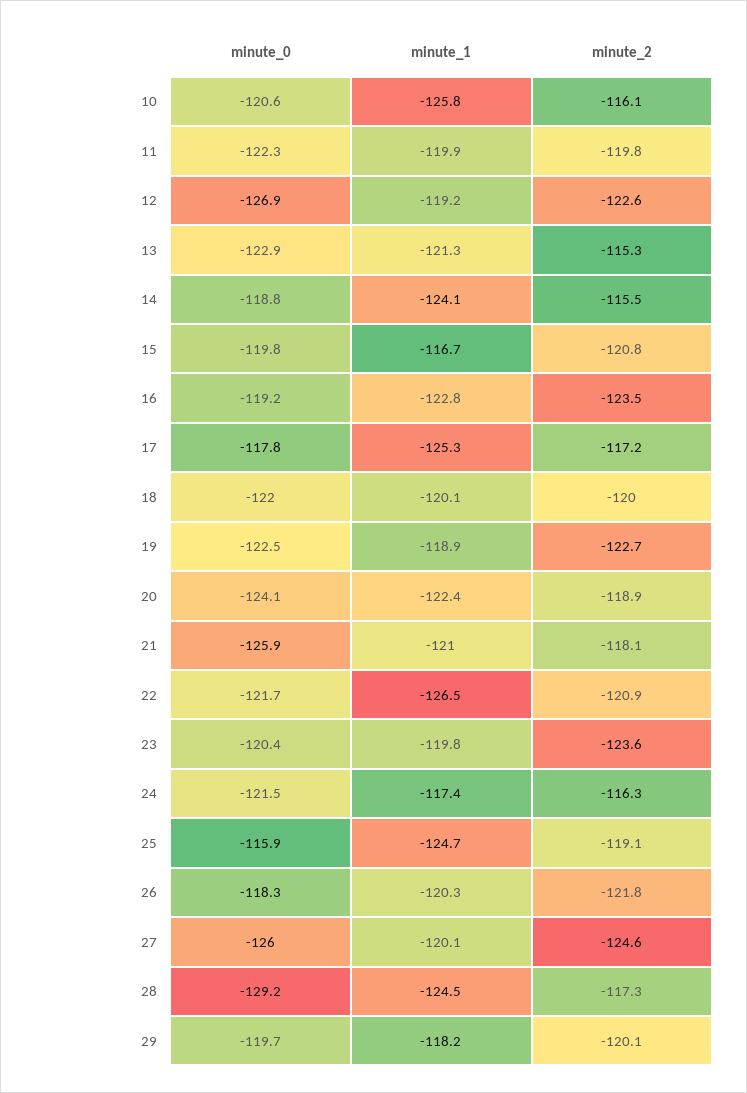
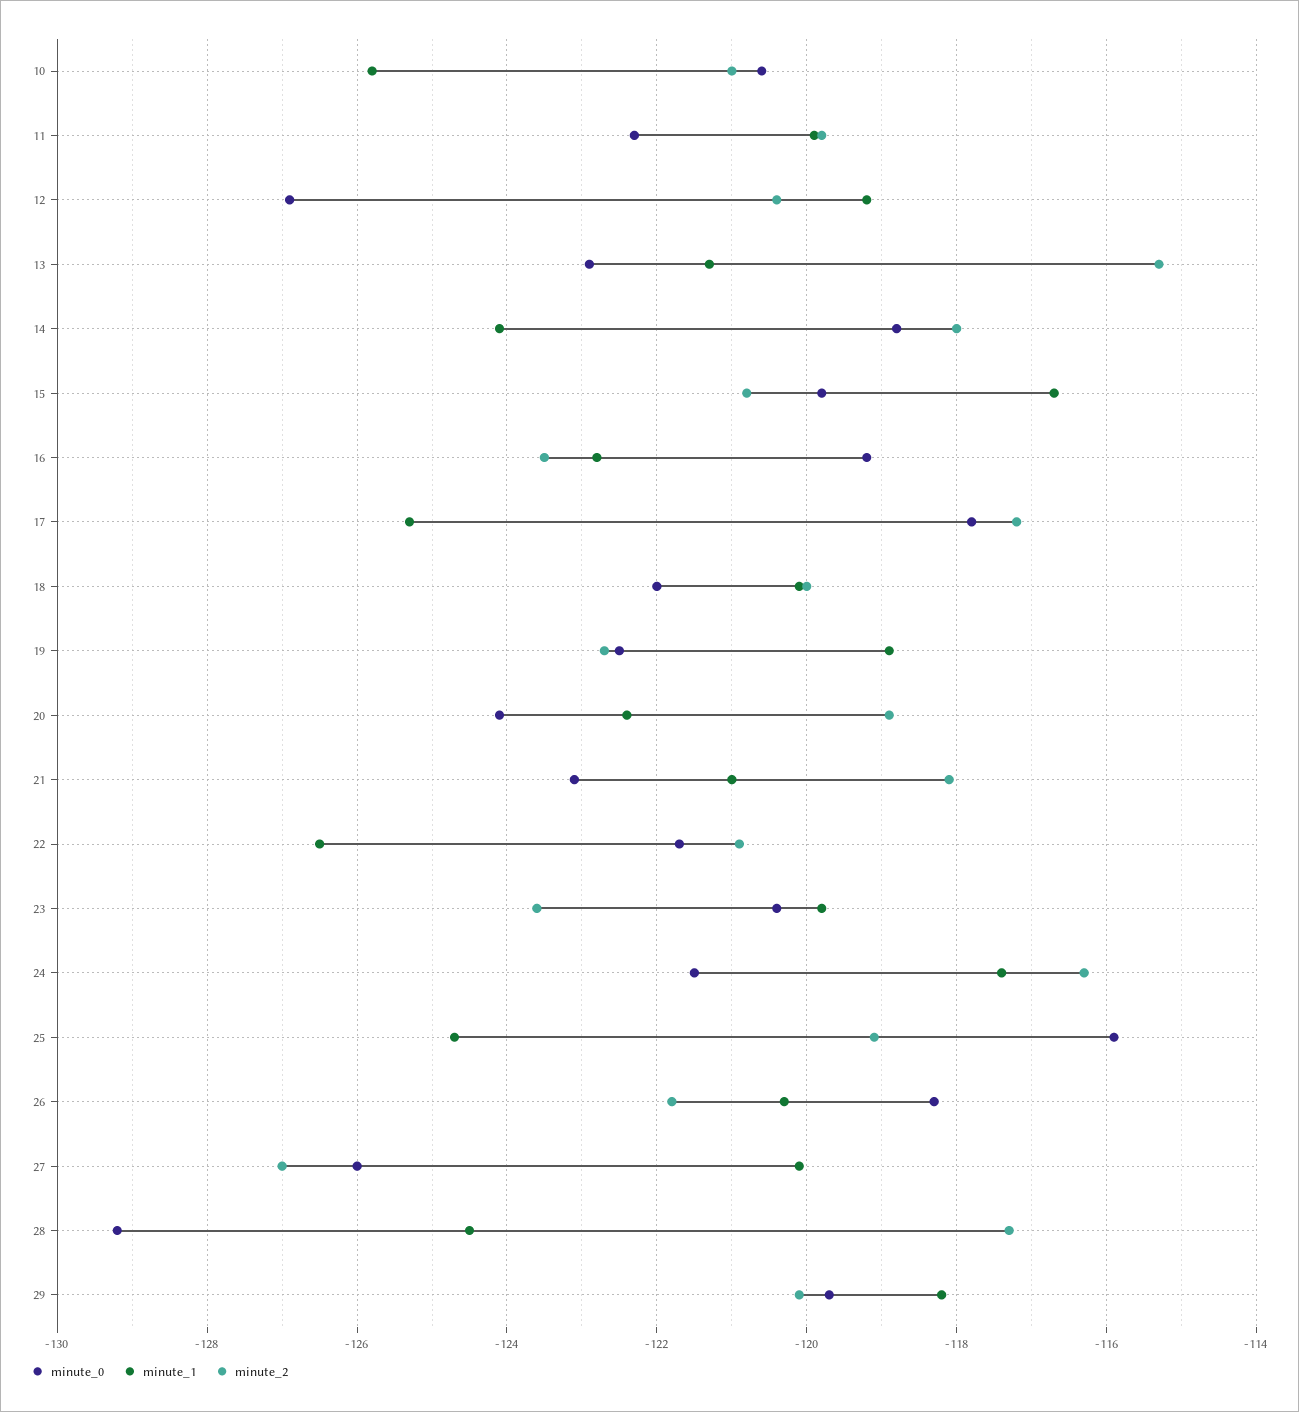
minute_2, 10: -116.1 -> -121
minute_2, 12: -122.6 -> -120.5
minute_2, 14: -115.5 -> -118
minute_0, 21: -125.9 -> -123
minute_2, 27: -124.6 -> -127

